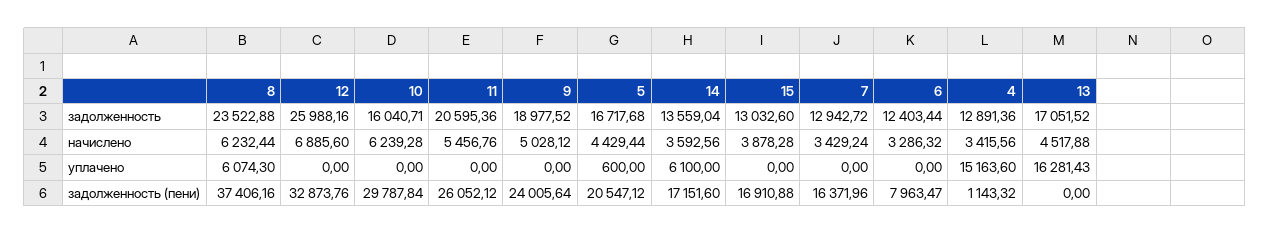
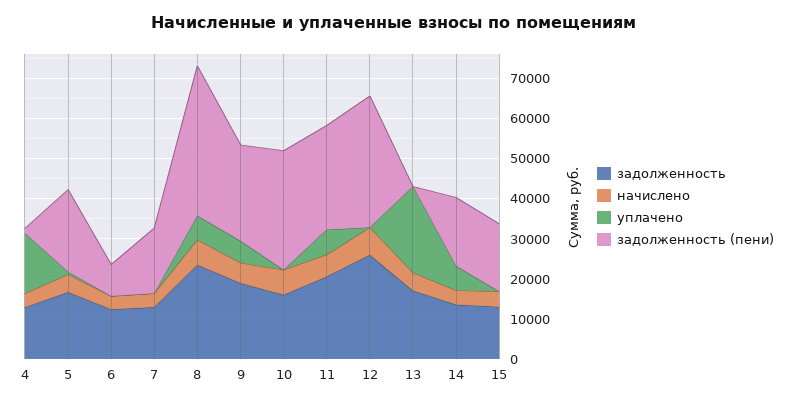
уплачено, 11: 0 -> 6000
уплачено, 9: 0 -> 6000
уплачено, 13: 16281.43 -> 22000

